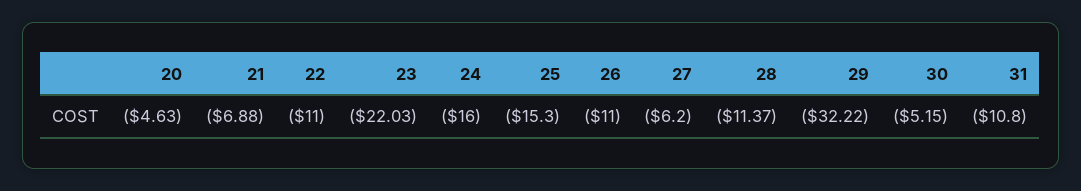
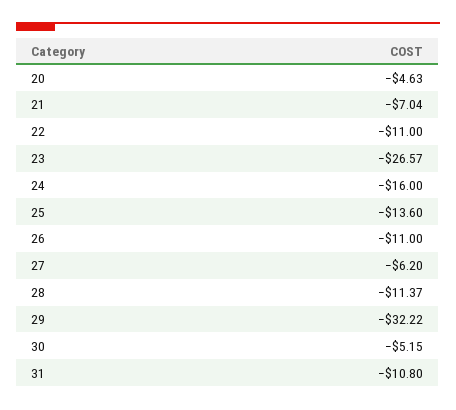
21: -6.88 -> -7.04
23: -22.03 -> -26.57
25: -15.3 -> -13.6

